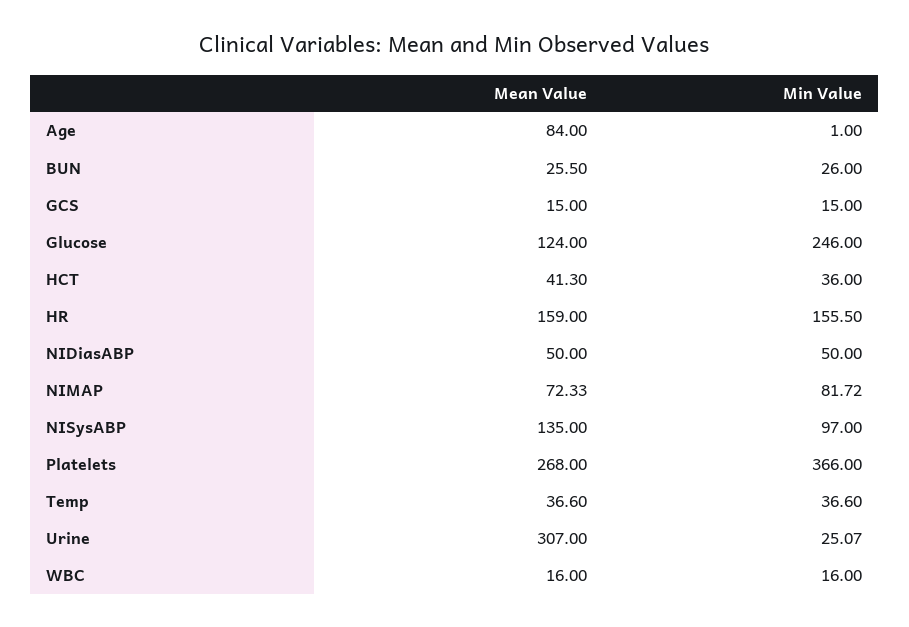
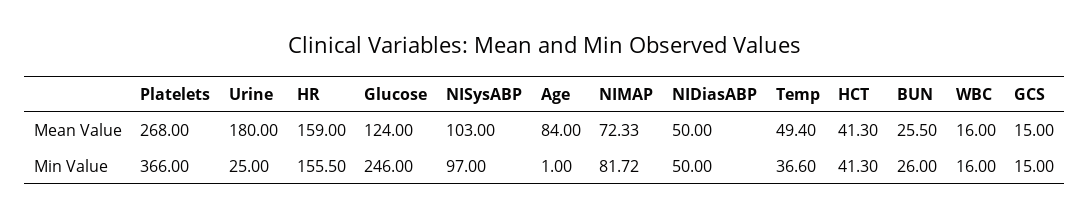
Min Value, HCT: 36 -> 41.3
Mean Value, NISysABP: 135 -> 103
Mean Value, Temp: 36.6 -> 49.4
Mean Value, Urine: 307 -> 180
Min Value, Urine: 25.07 -> 25

